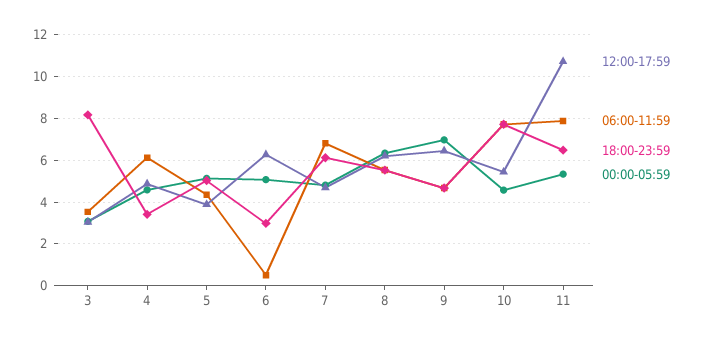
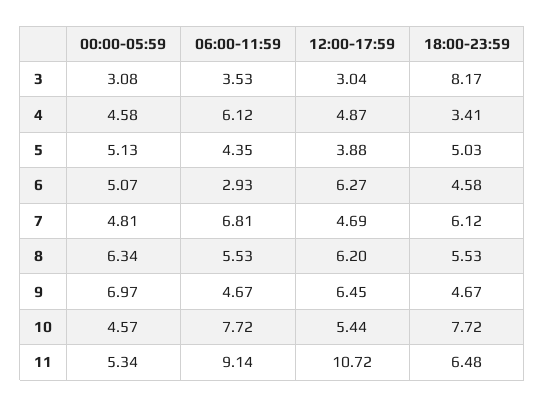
06:00-11:59, 6: 0.5 -> 2.93
18:00-23:59, 6: 3 -> 4.58
06:00-11:59, 11: 8 -> 9.14

